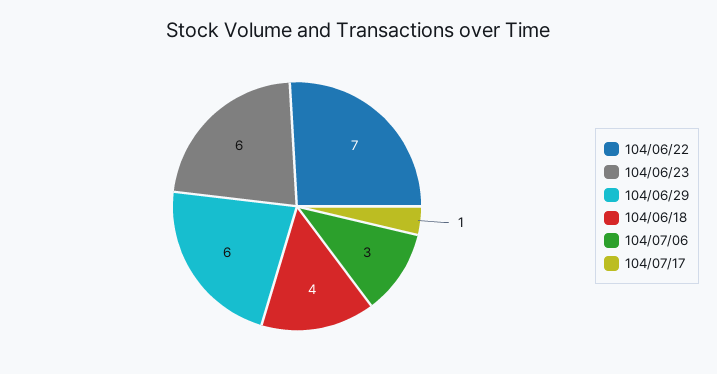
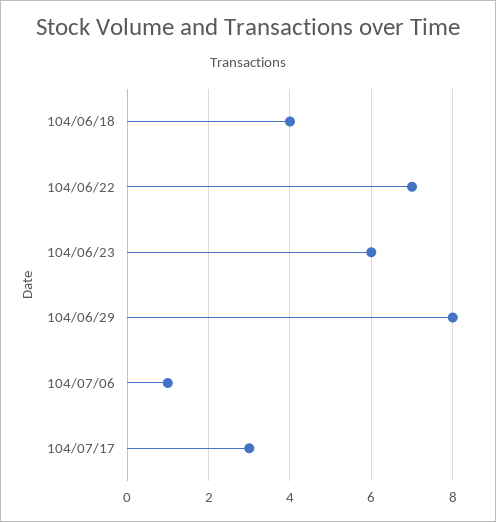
104/06/29: 6 -> 8
104/07/06: 3 -> 1
104/07/17: 1 -> 3

